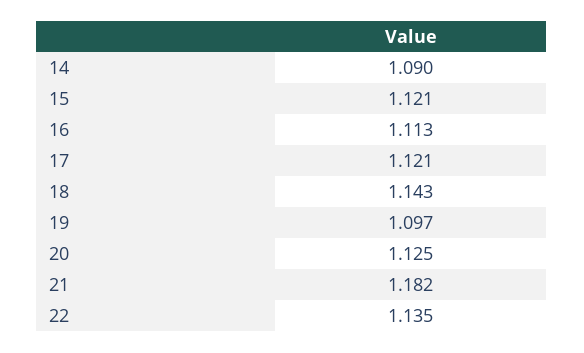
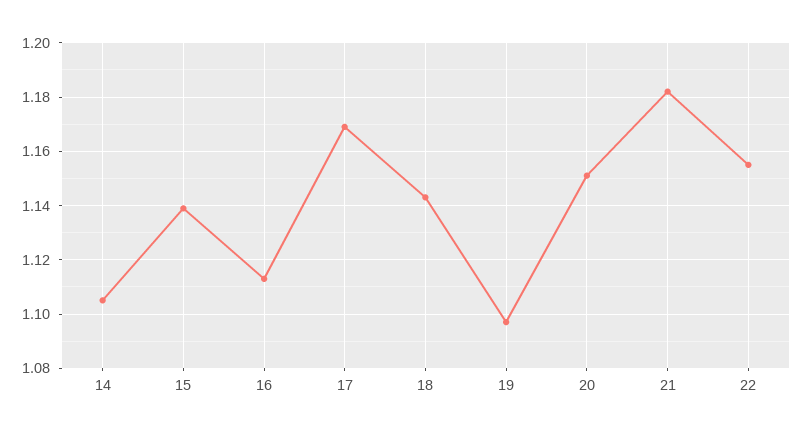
14: 1.09 -> 1.105
15: 1.121 -> 1.14
17: 1.121 -> 1.17
20: 1.125 -> 1.15
22: 1.135 -> 1.155

